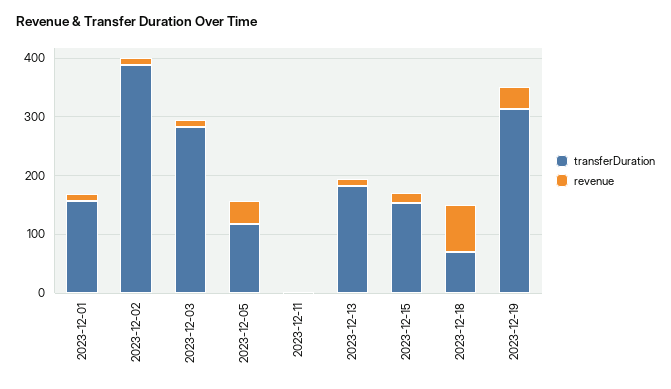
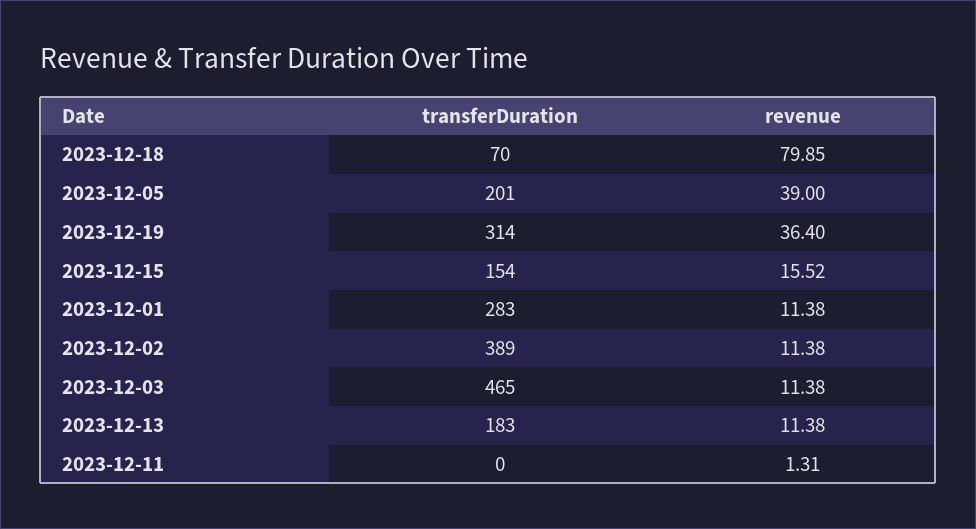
transferDuration, 2023-12-01: 160 -> 283
transferDuration, 2023-12-03: 280 -> 465
transferDuration, 2023-12-05: 120 -> 201

